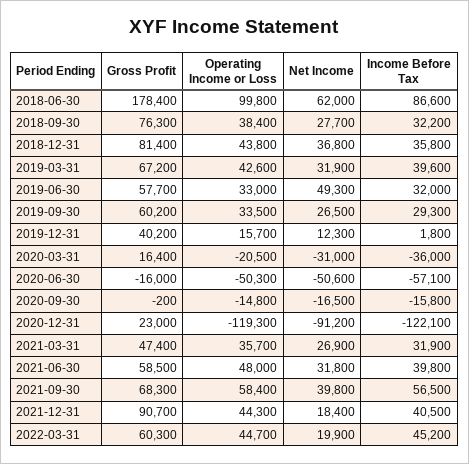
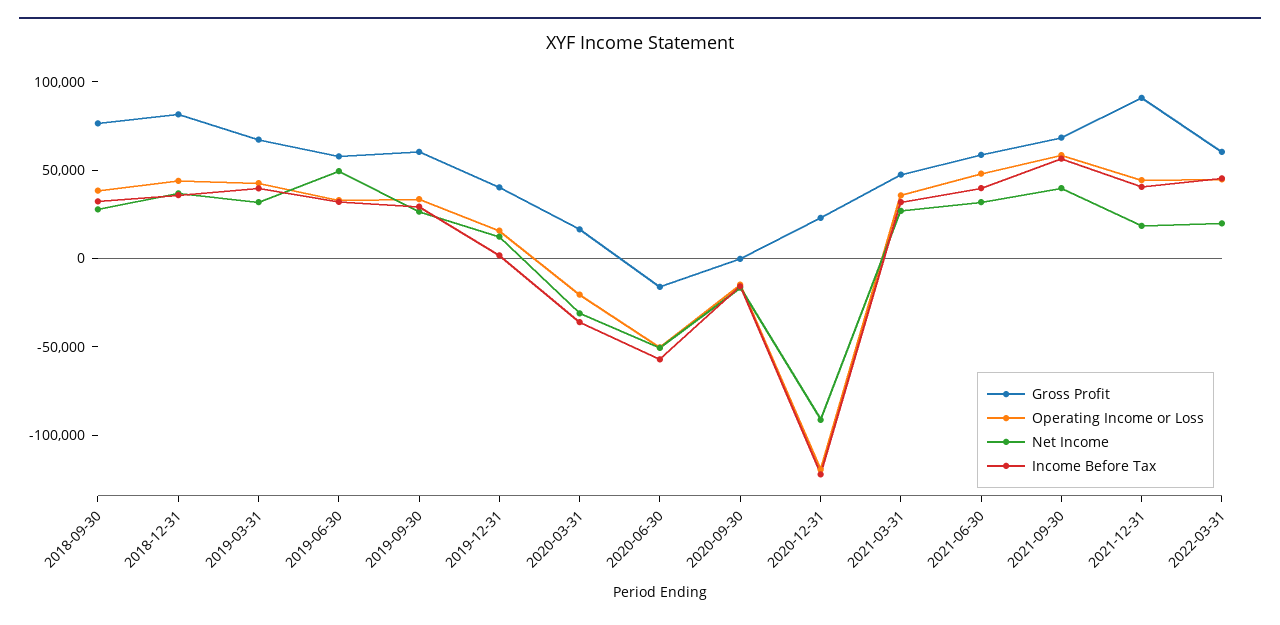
Gross Profit, 2018-06-30: 178400 -> none
Operating Income or Loss, 2018-06-30: 99800 -> none
Net Income, 2018-06-30: 62000 -> none
Income Before Tax, 2018-06-30: 86600 -> none

